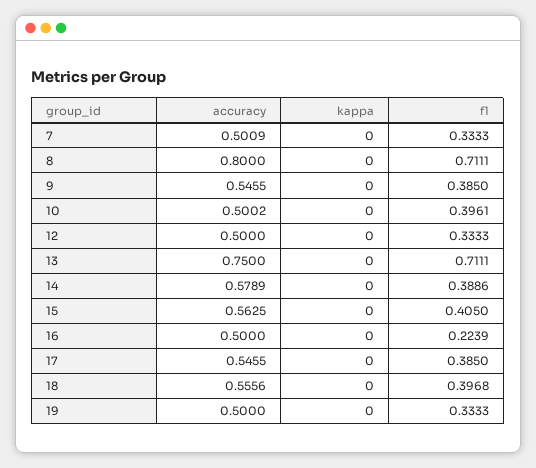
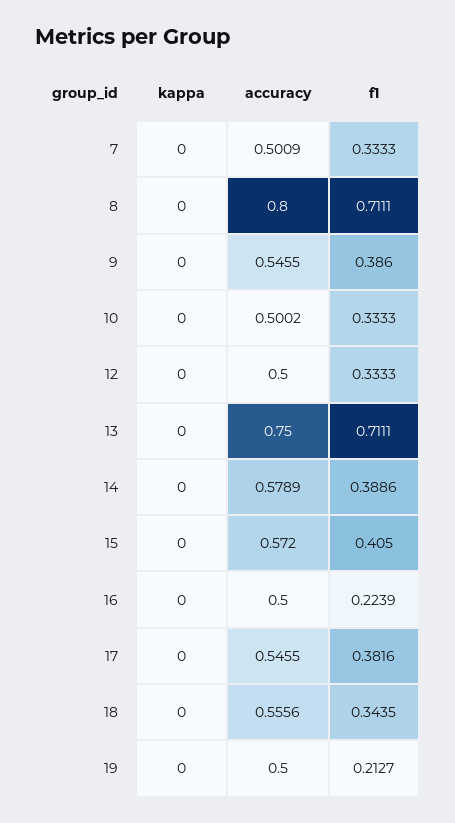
f1, 9: 0.385 -> 0.386
f1, 10: 0.3961 -> 0.3333
accuracy, 15: 0.5625 -> 0.572
f1, 17: 0.385 -> 0.3816
f1, 18: 0.3968 -> 0.3435
f1, 19: 0.3333 -> 0.2127

